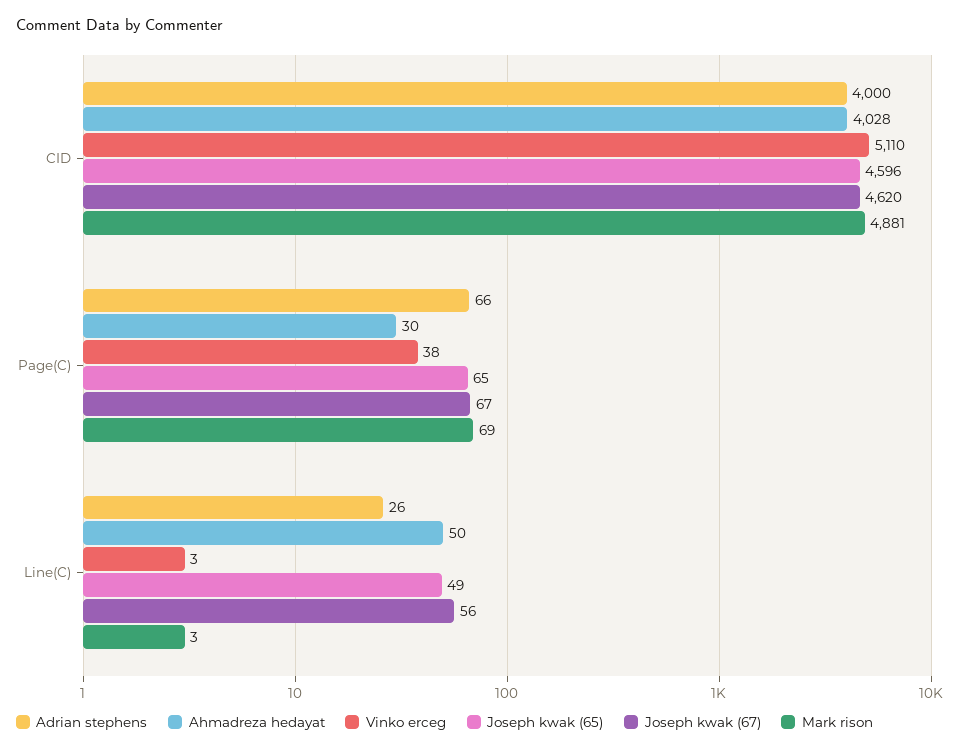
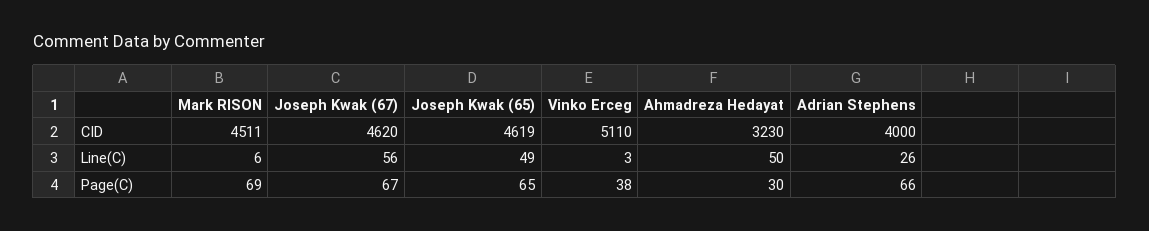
Ahmadreza hedayat, CID: 4028 -> 3230
Joseph kwak (65), CID: 4596 -> 4619
Mark rison, CID: 4881 -> 4511
Mark rison, Line(C): 3 -> 6

